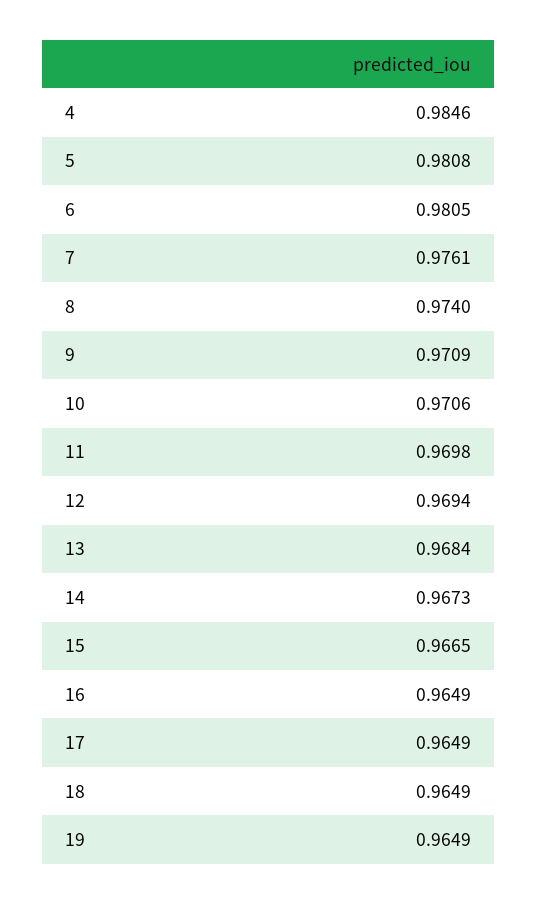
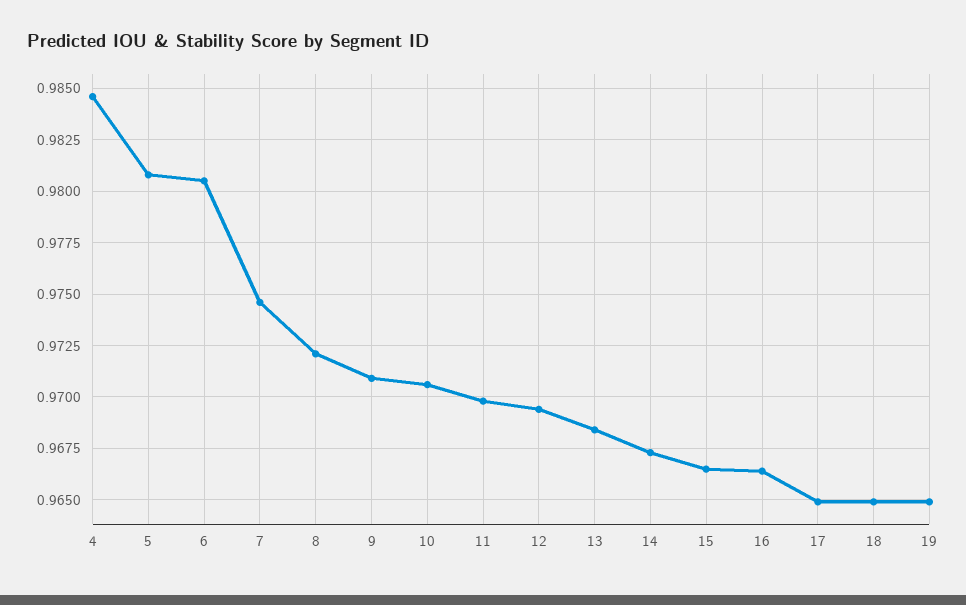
7: 0.9761 -> 0.9745
8: 0.974 -> 0.972
16: 0.9649 -> 0.9665

